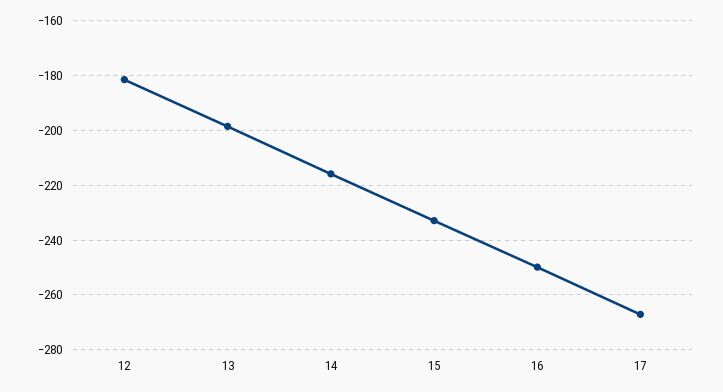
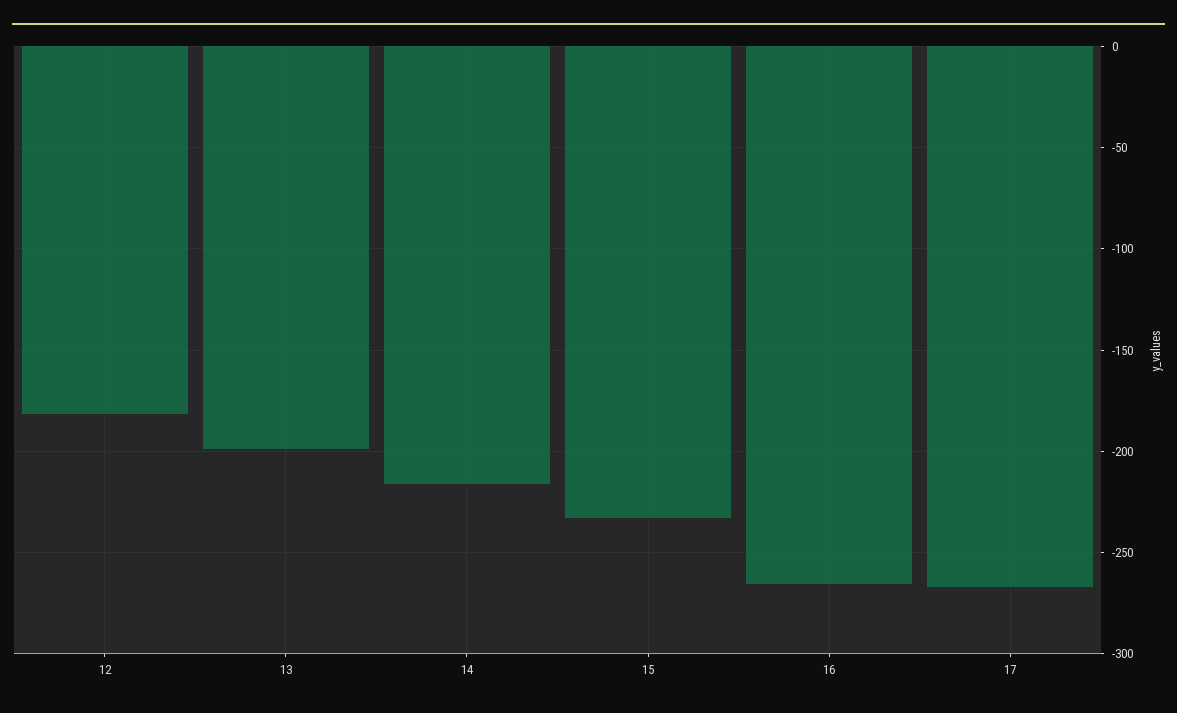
16: -250 -> -265

